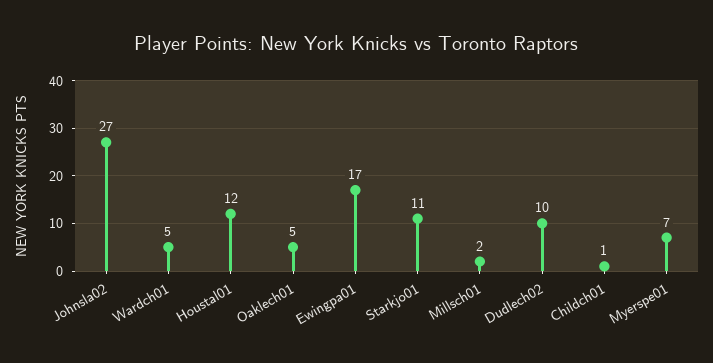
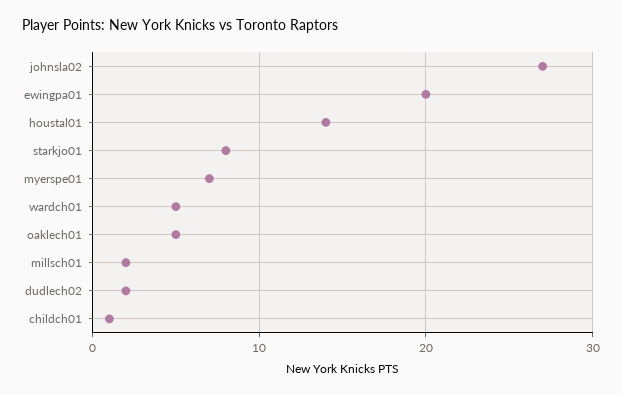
Houstal01: 12 -> 14
Ewingpa01: 17 -> 20
Starkjo01: 11 -> 8
Dudlech02: 10 -> 2

